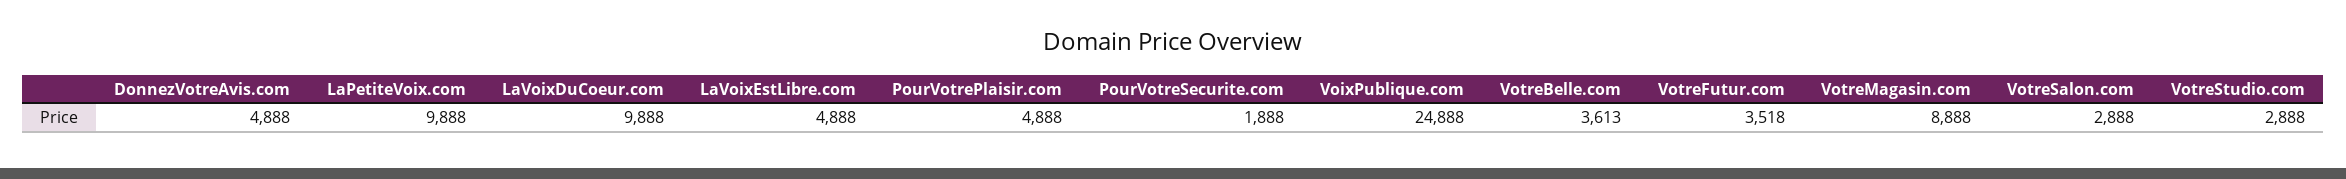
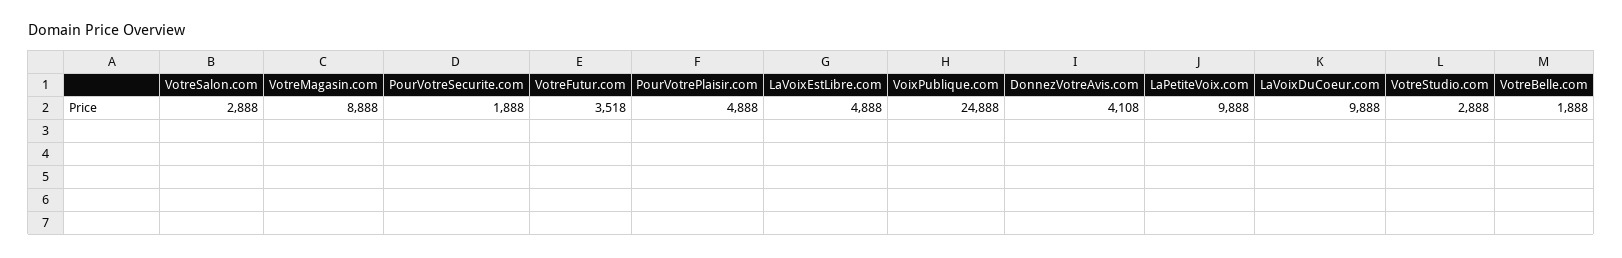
DonnezVotreAvis.com: 4888 -> 4108
VotreBelle.com: 3613 -> 1888

